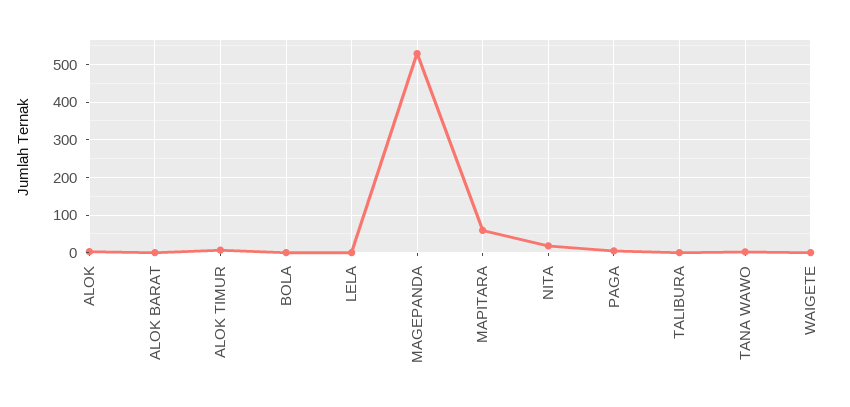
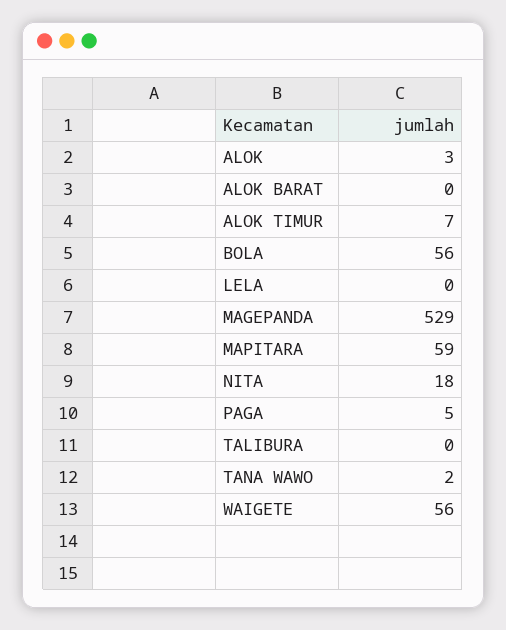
BOLA: 0 -> 56
WAIGETE: 0 -> 56

